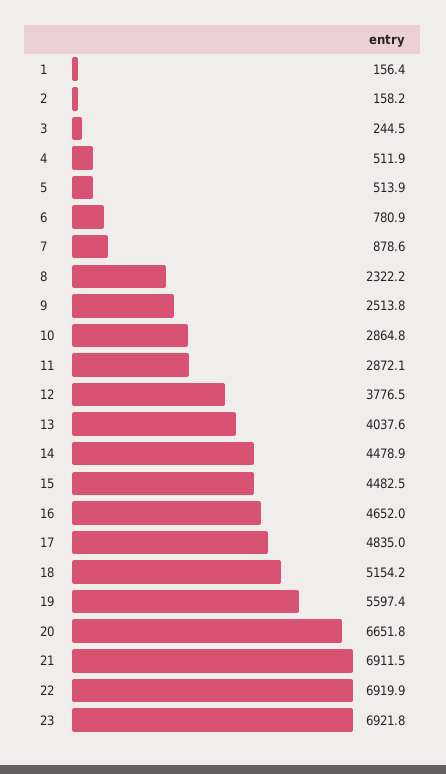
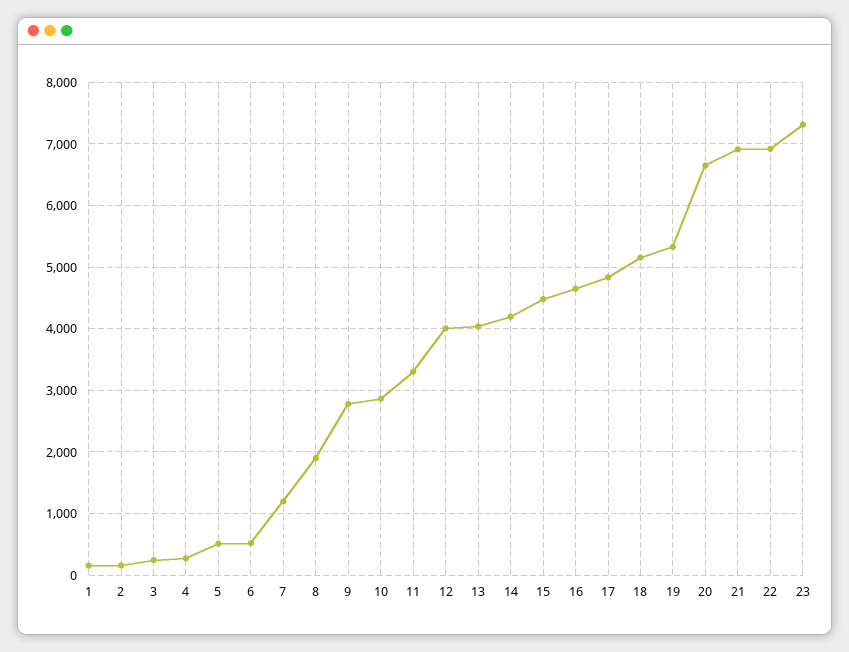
4: 511.9 -> 300
6: 780.9 -> 500
7: 878.6 -> 1200
8: 2322.2 -> 1900
9: 2513.8 -> 2800
11: 2872.1 -> 3300
12: 3776.5 -> 4000
14: 4478.9 -> 4200
19: 5597.4 -> 5300
23: 6921.8 -> 7300

